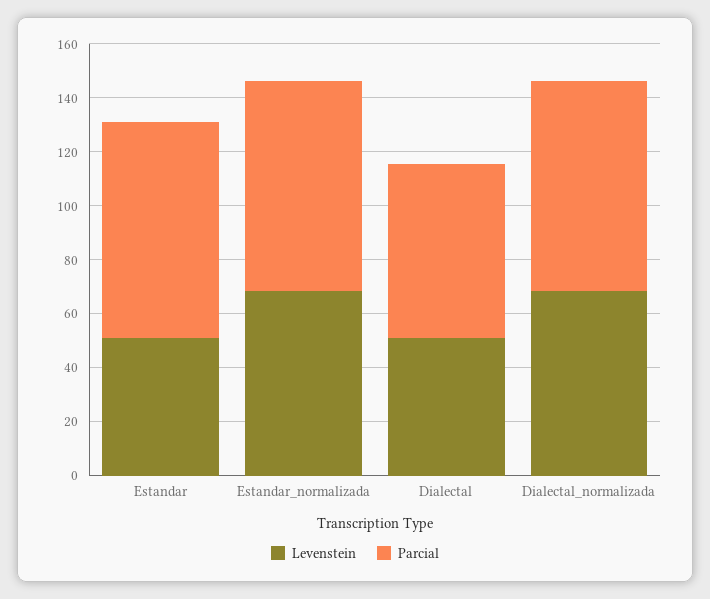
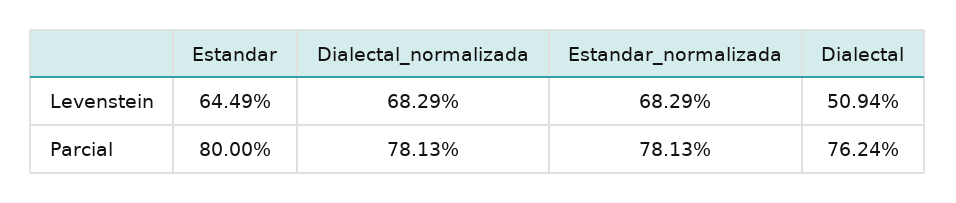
Levenstein, Estandar: 50 -> 64.49
Parcial, Dialectal: 65 -> 76.24

